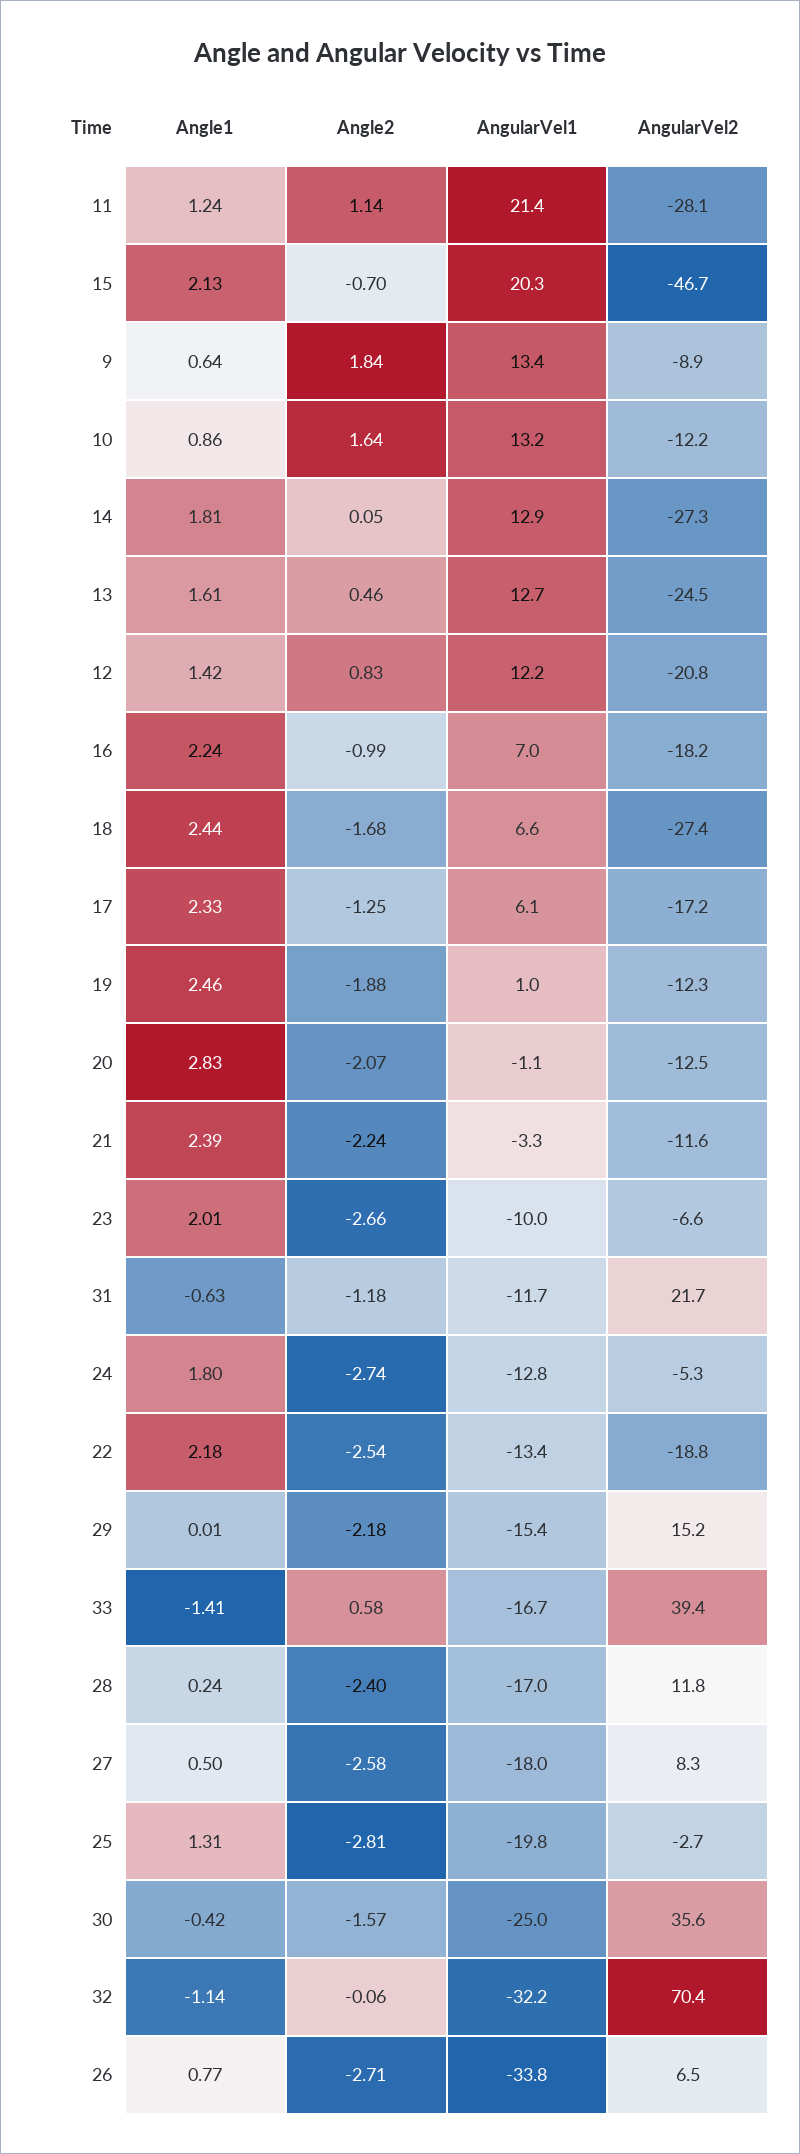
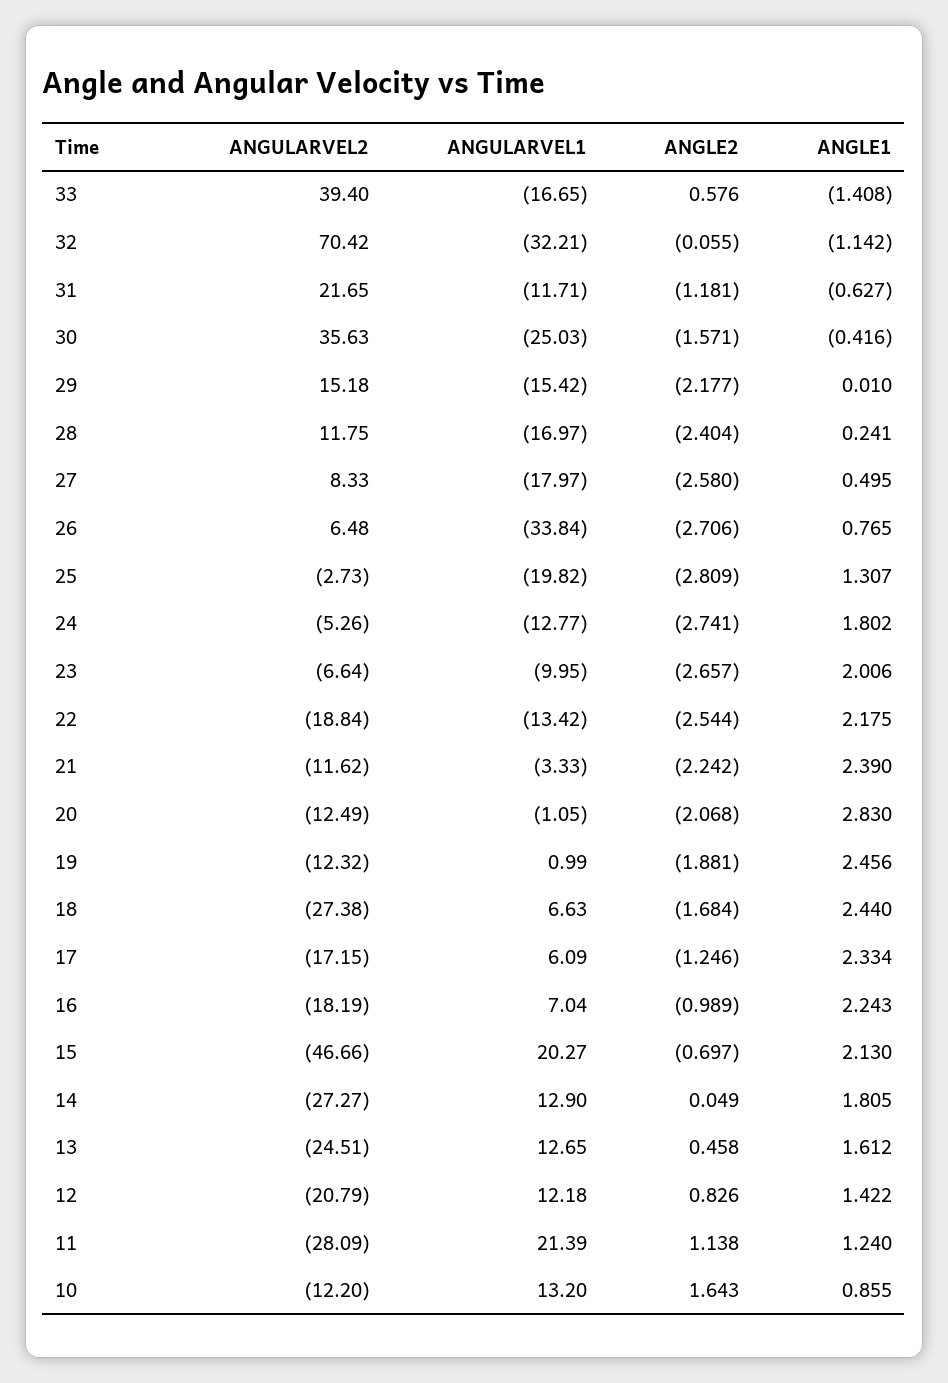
Angle1, 9: 0.64 -> none
Angle2, 9: 1.84 -> none
AngularVel1, 9: 13.4 -> none
AngularVel2, 9: -8.9 -> none

